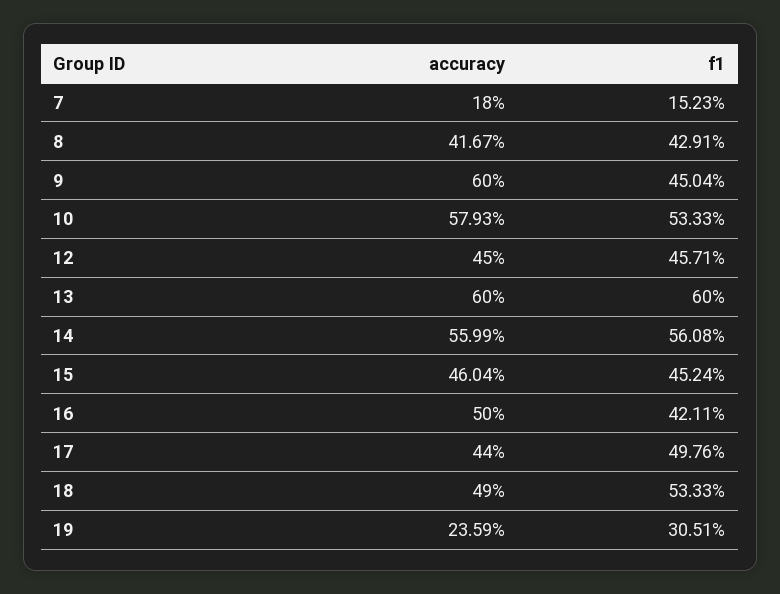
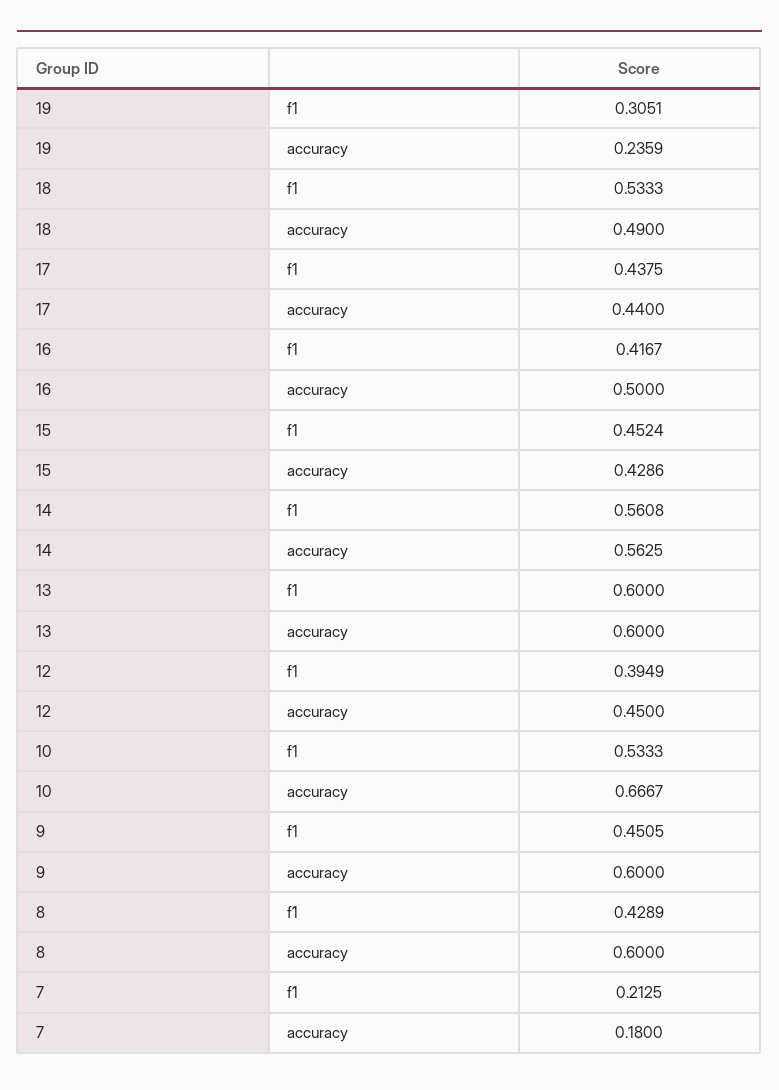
f1, 7: 0.1523 -> 0.2125
accuracy, 8: 0.4167 -> 0.6
f1, 8: 0.4291 -> 0.4289
f1, 9: 0.4504 -> 0.4505
accuracy, 10: 0.5793 -> 0.6667
f1, 12: 0.4571 -> 0.3949
accuracy, 14: 0.5599 -> 0.5625
accuracy, 15: 0.4604 -> 0.4286
f1, 16: 0.4211 -> 0.4167
f1, 17: 0.4976 -> 0.4375

